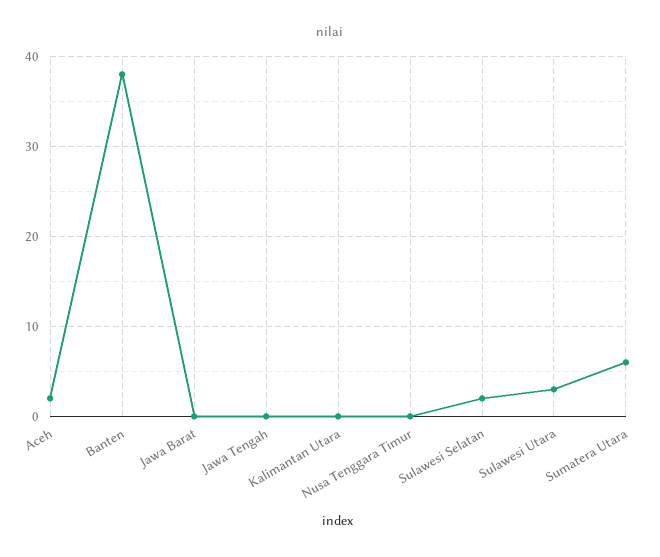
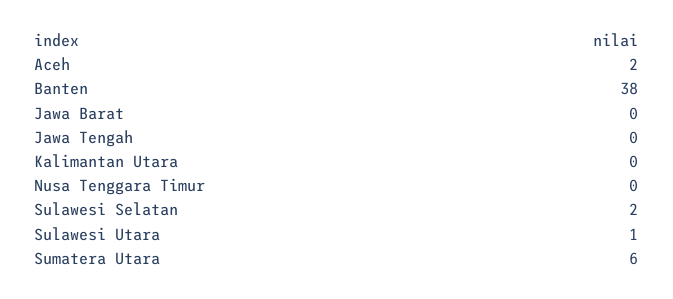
Sulawesi Utara: 3 -> 1

